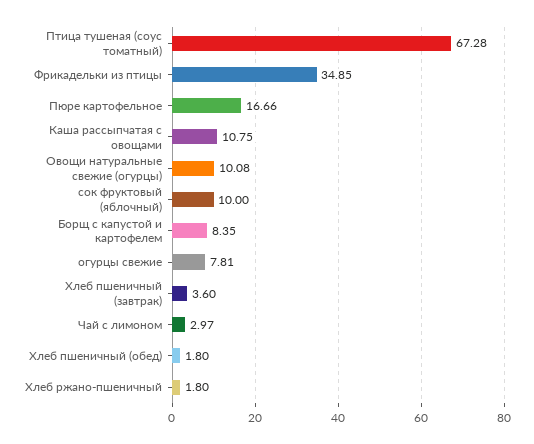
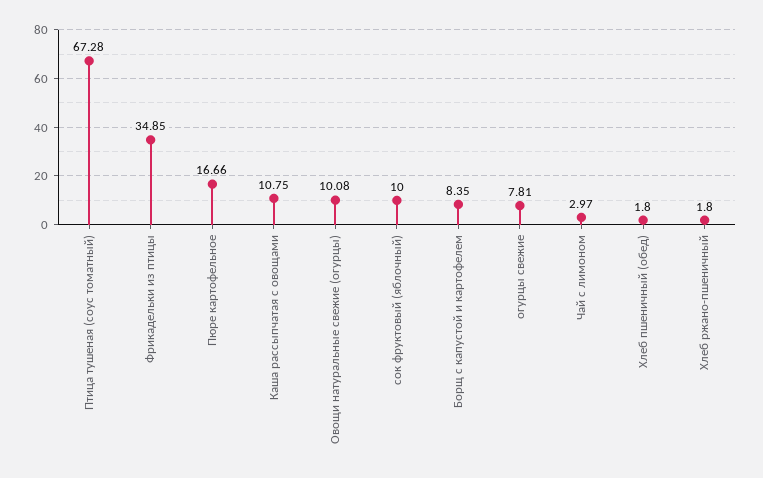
Хлеб пшеничный (завтрак): 3.6 -> none

